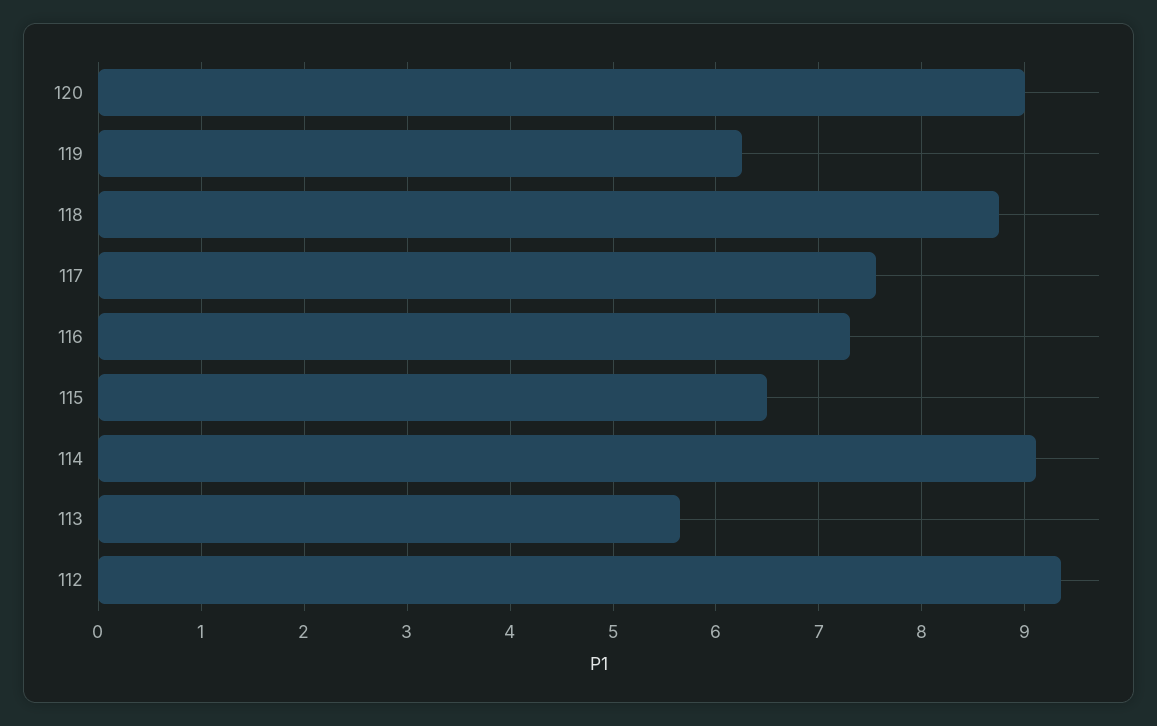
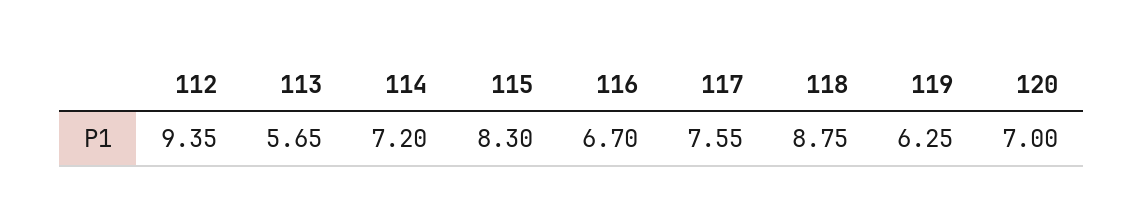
120: 9 -> 7
116: 7.3 -> 6.7
115: 6.5 -> 8.3
114: 9.1 -> 7.2

